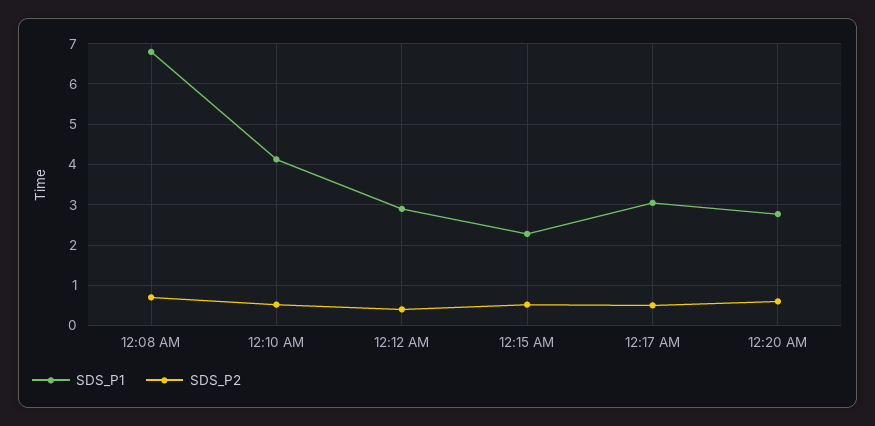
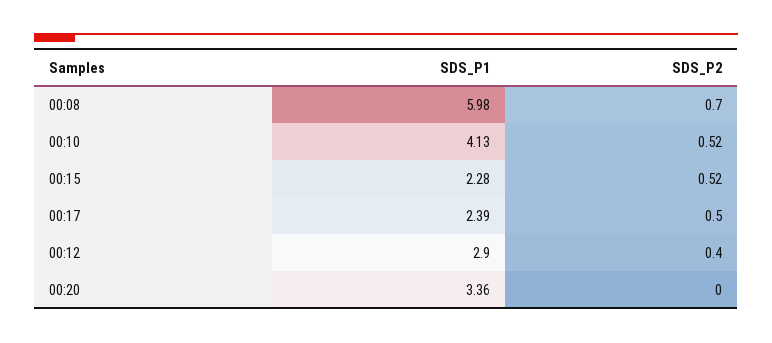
SDS_P1, 12:08 AM: 6.8 -> 5.98
SDS_P1, 12:17 AM: 3 -> 2.39
SDS_P1, 12:20 AM: 2.8 -> 3.36
SDS_P2, 12:20 AM: 0.6 -> 0

